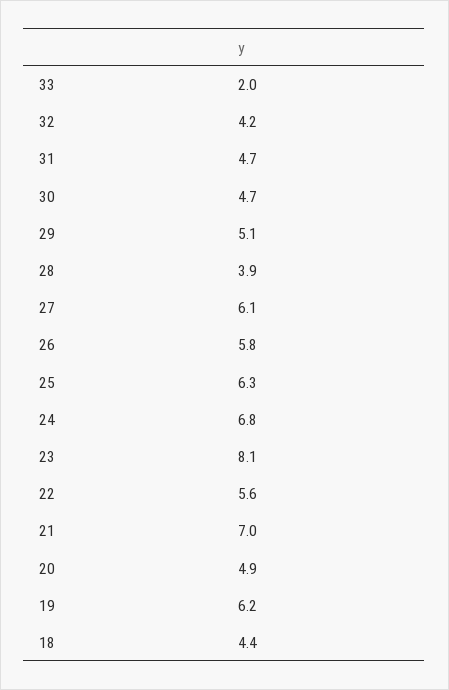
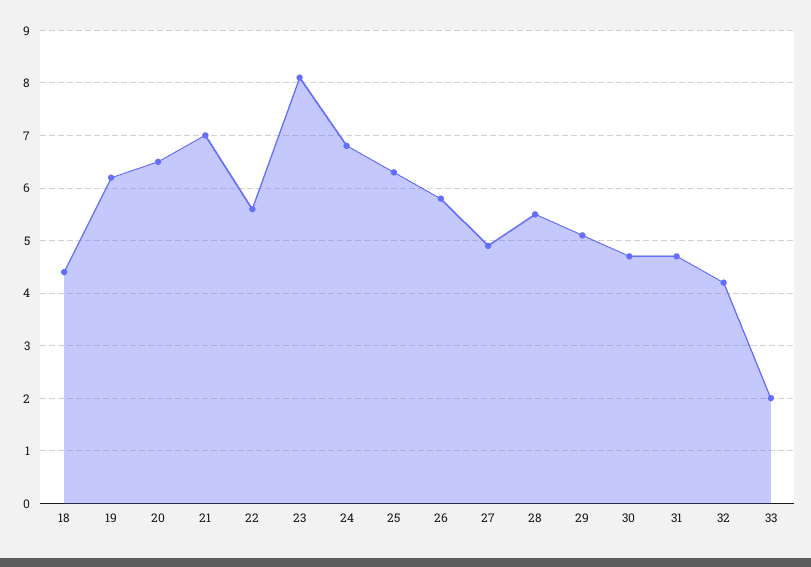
28: 3.9 -> 5.5
27: 6.1 -> 5
20: 4.9 -> 6.5

